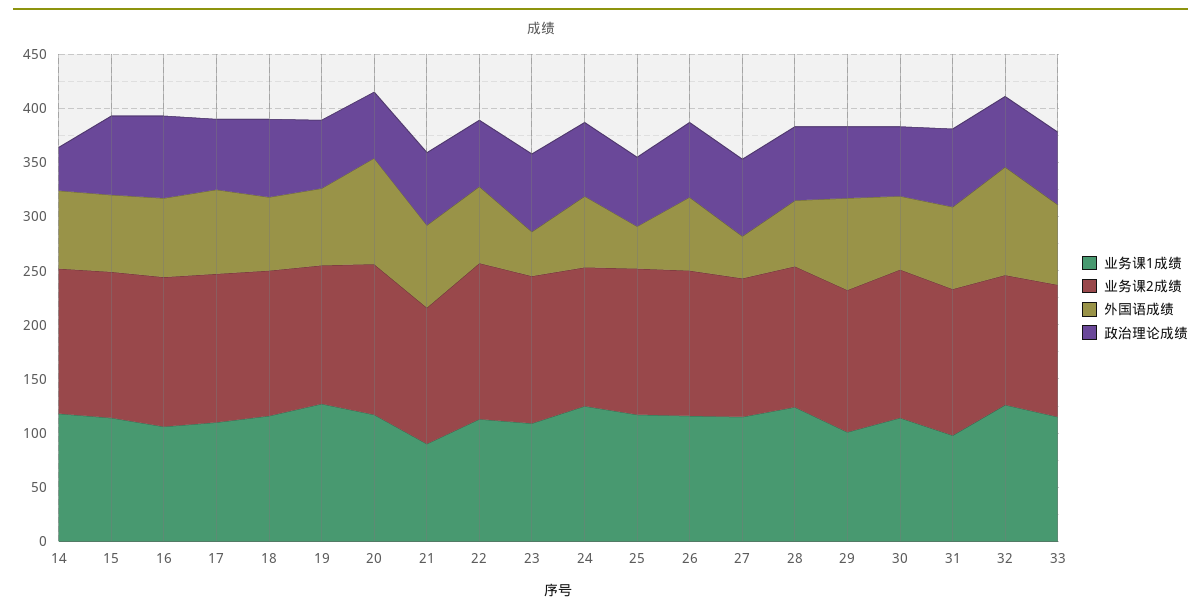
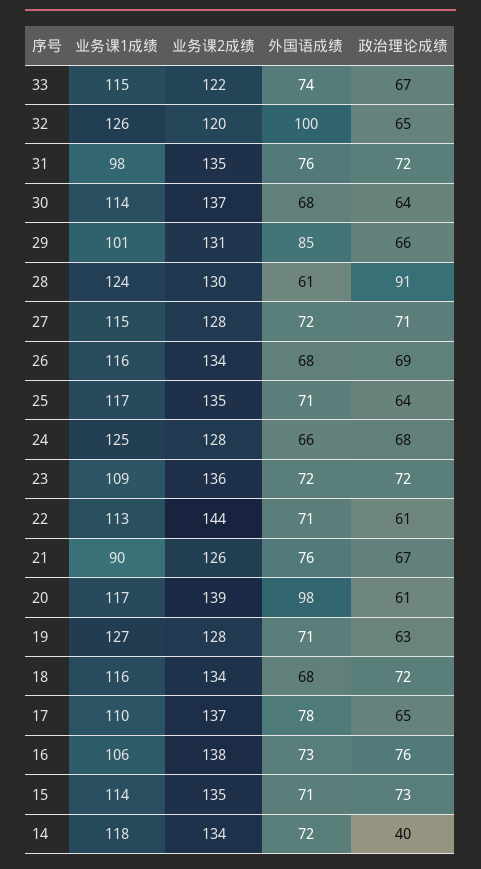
外国语成绩, 23: 40 -> 72
外国语成绩, 25: 40 -> 71
外国语成绩, 27: 40 -> 72
政治理论成绩, 28: 70 -> 91

